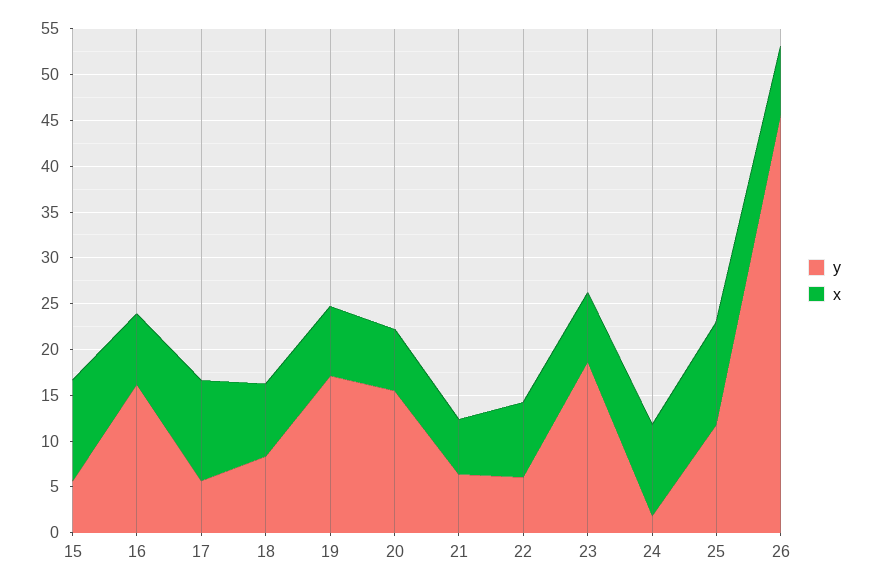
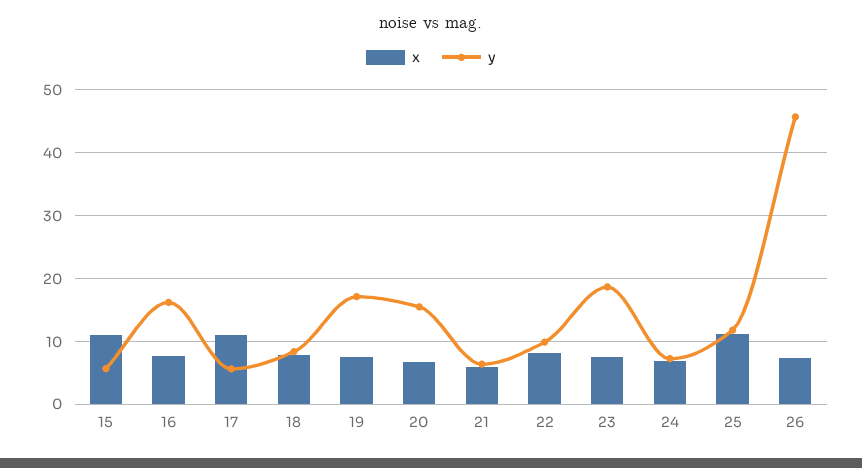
y, 22: 6 -> 10
y, 24: 2 -> 7
x, 24: 10 -> 7

